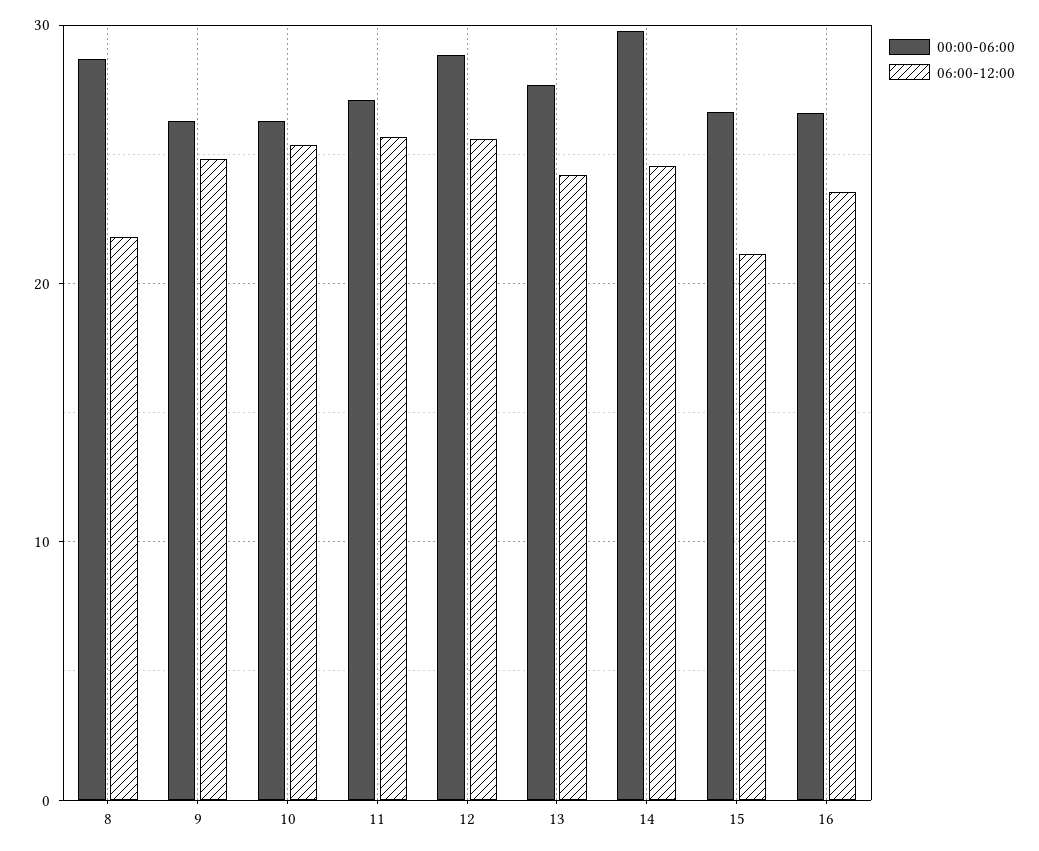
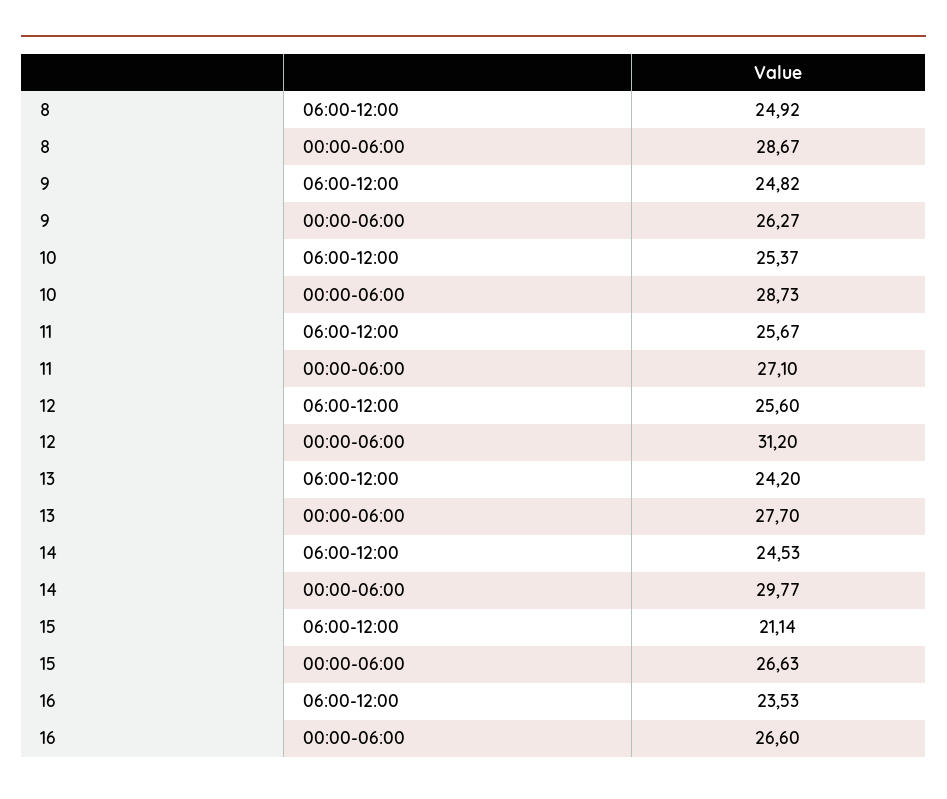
06:00-12:00, 8: 22 -> 24.92
00:00-06:00, 10: 26 -> 28.73
00:00-06:00, 12: 29 -> 31.2

